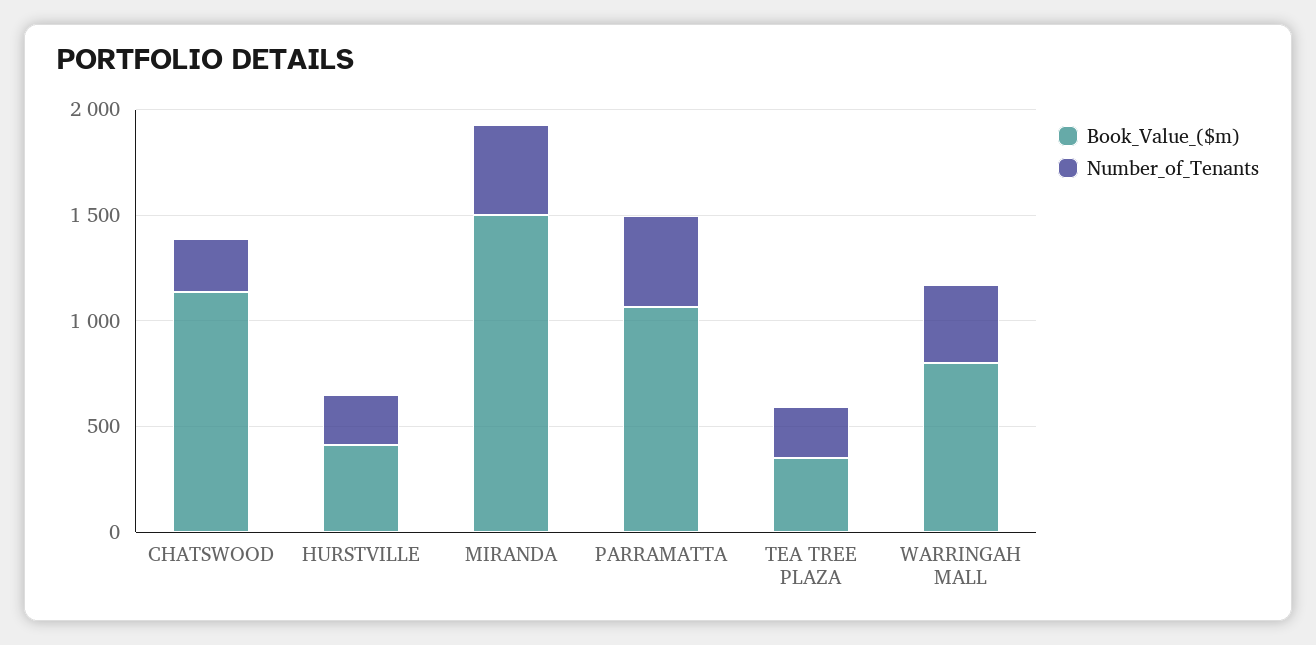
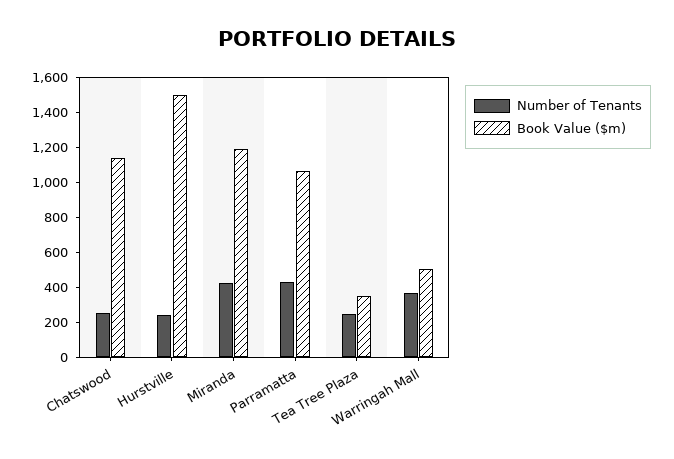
Book_Value_($m), HURSTVILLE: 400 -> 1500
Book_Value_($m), MIRANDA: 1500 -> 1200
Book_Value_($m), WARRINGAH MALL: 800 -> 500

